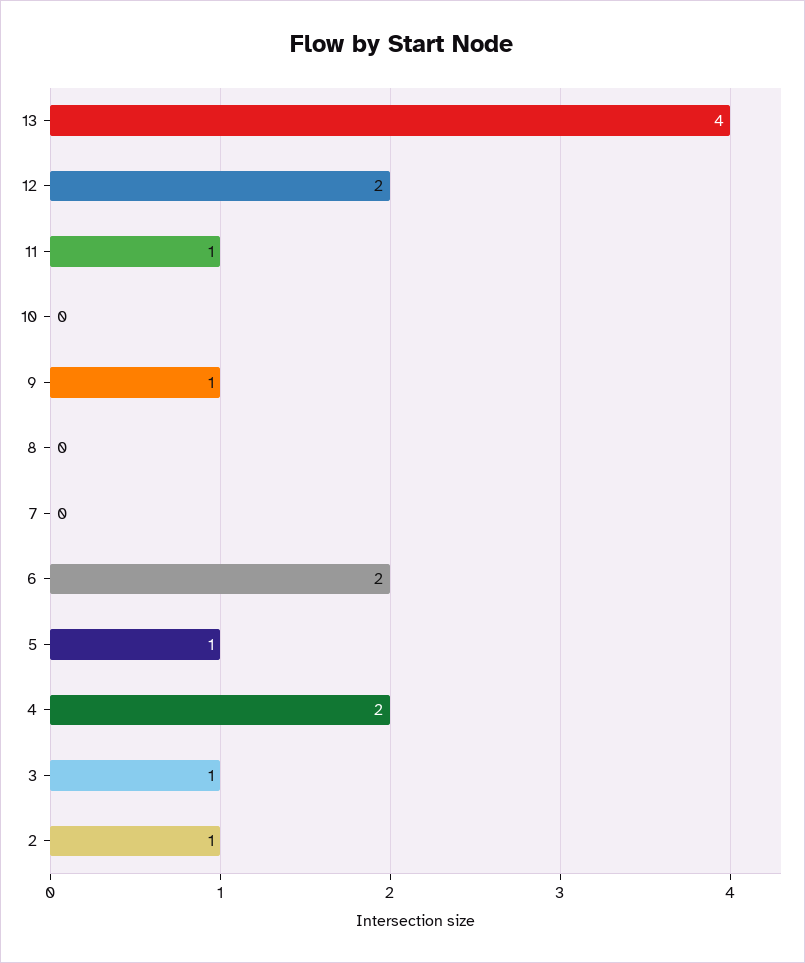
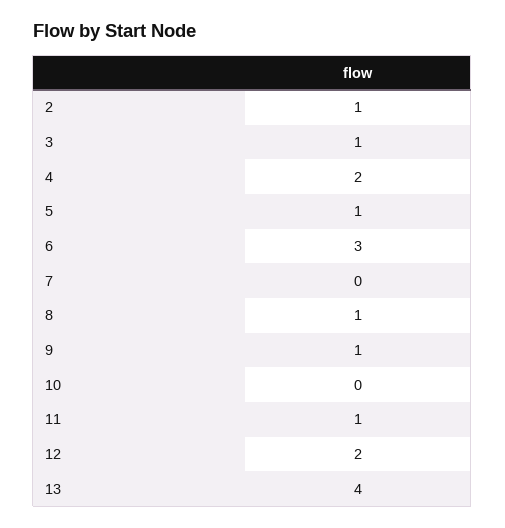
8: 0 -> 1
6: 2 -> 3

